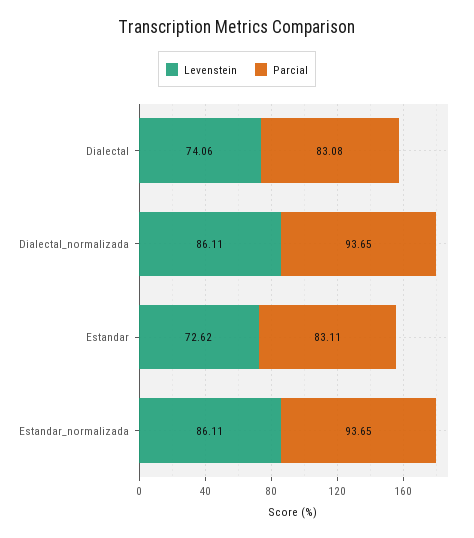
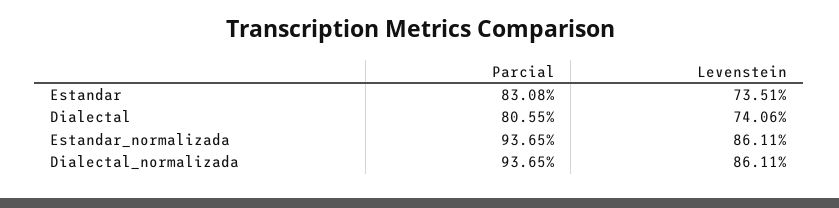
Parcial, Dialectal: 83.08 -> 80.55
Levenstein, Estandar: 72.62 -> 73.51
Parcial, Estandar: 83.11 -> 83.08

